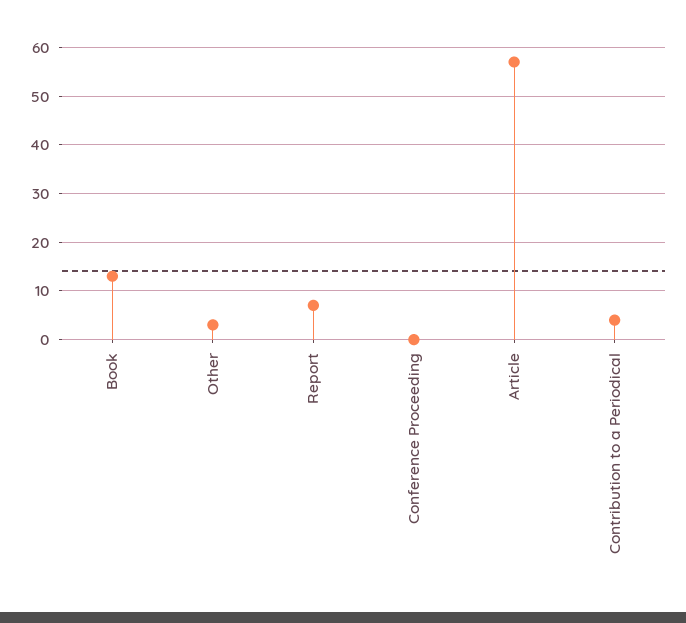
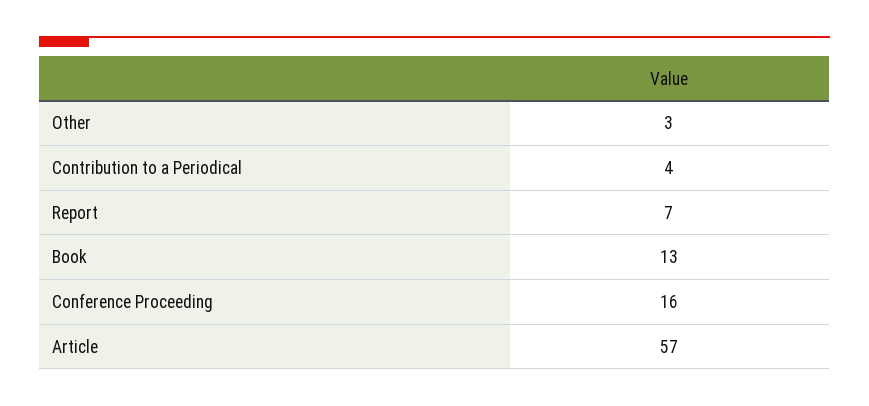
Conference Proceeding: 0 -> 16

